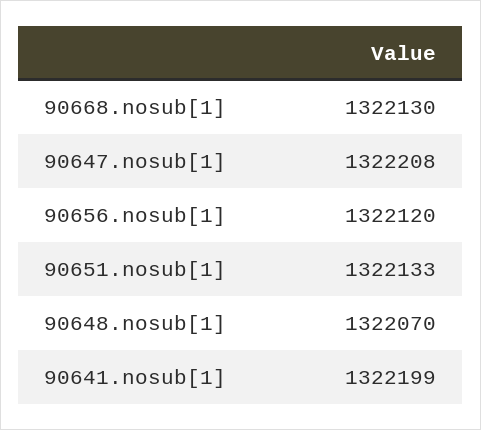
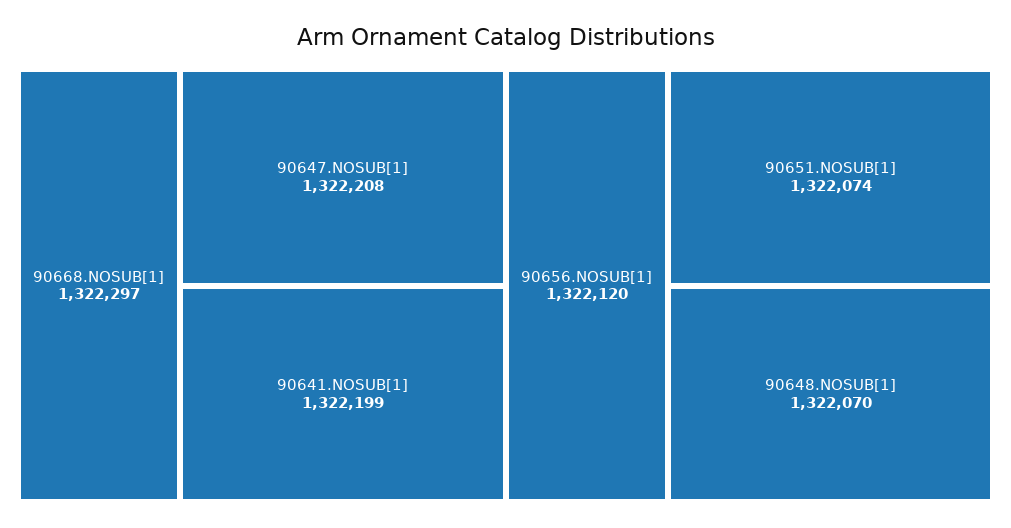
90668.nosub[1]: 1322130 -> 1322297
90651.nosub[1]: 1322133 -> 1322074

